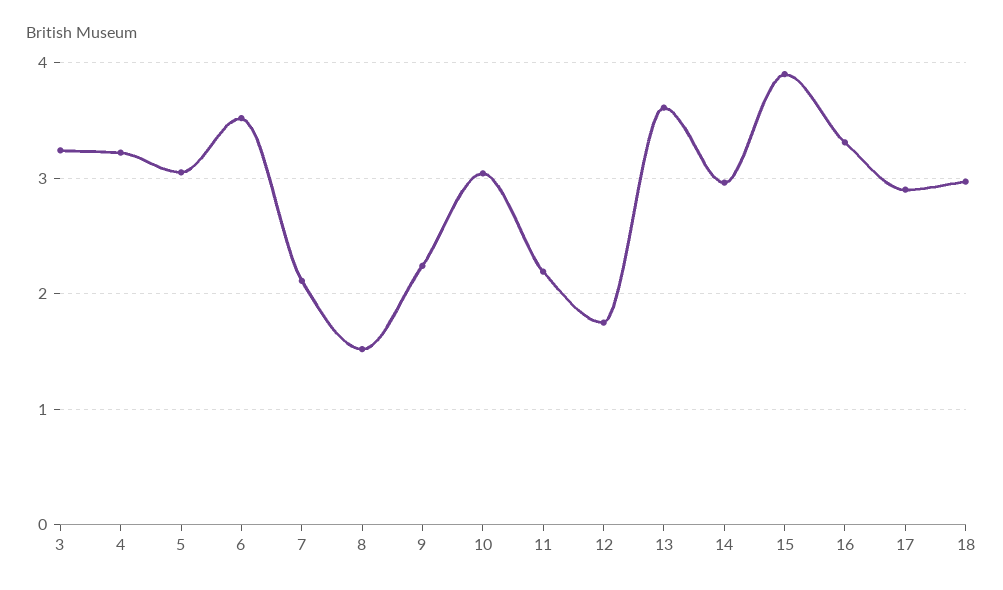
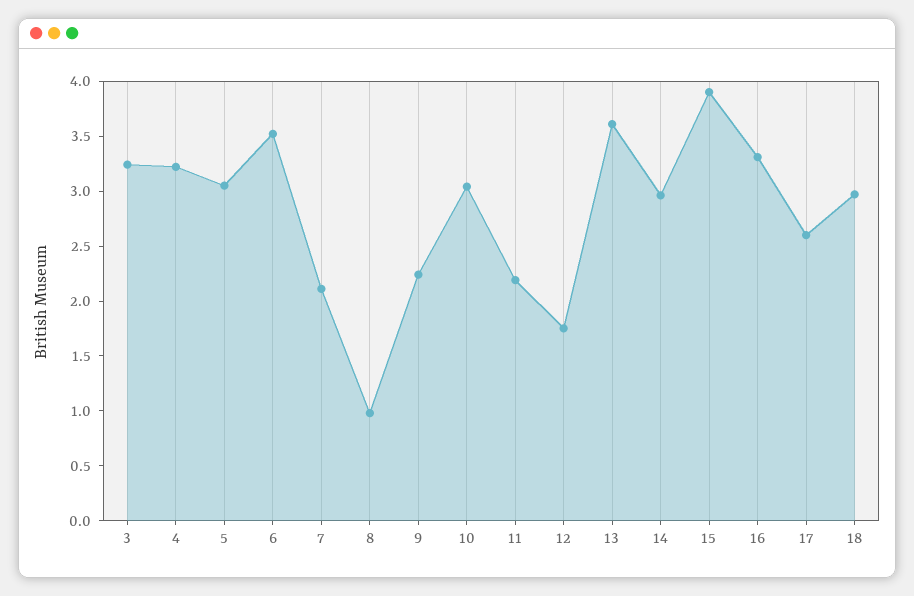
8: 1.5 -> 1
17: 2.9 -> 2.6

